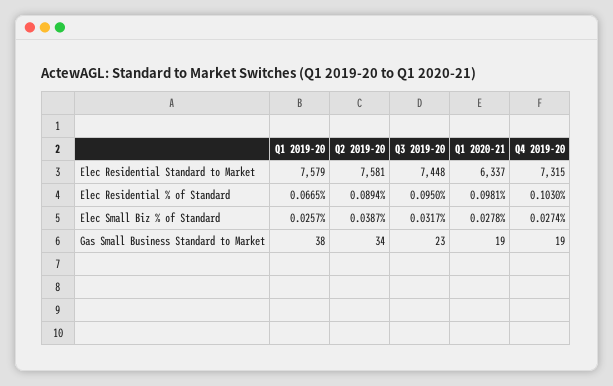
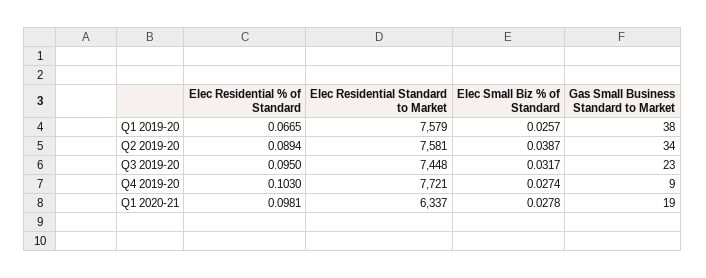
Q4 2019-20, Elec Residential Standard to Market: 7315 -> 7721
Q4 2019-20, Gas Small Business Standard to Market: 19 -> 9

